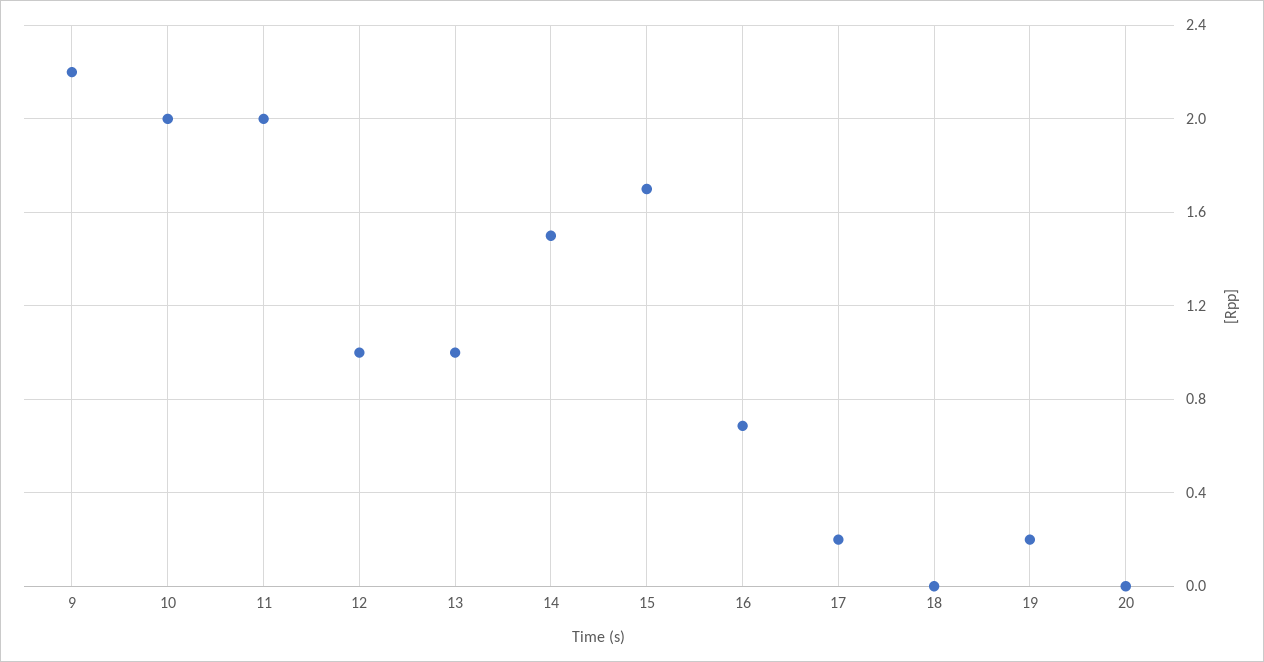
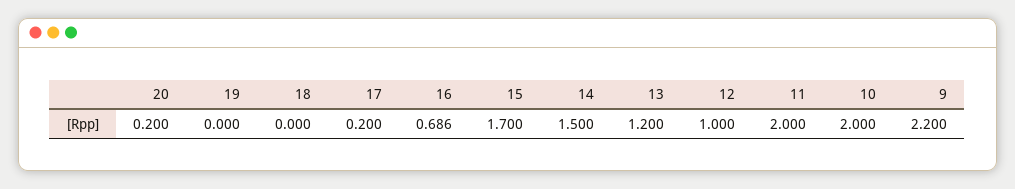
13: 1 -> 1.2
19: 0.2 -> 0
20: 0 -> 0.2

